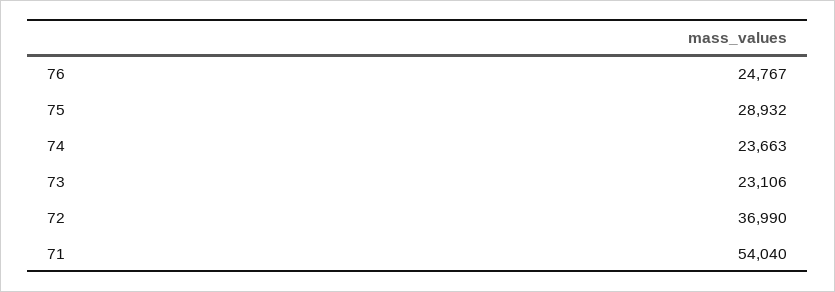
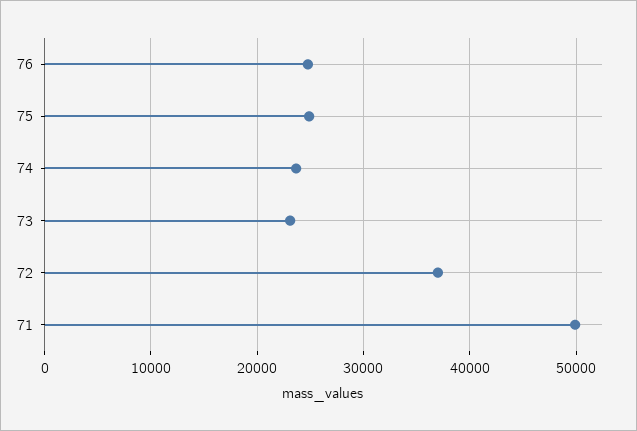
75: 28932 -> 25000
71: 54040 -> 50000

